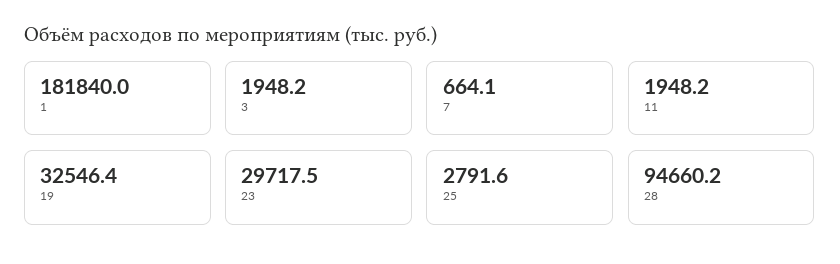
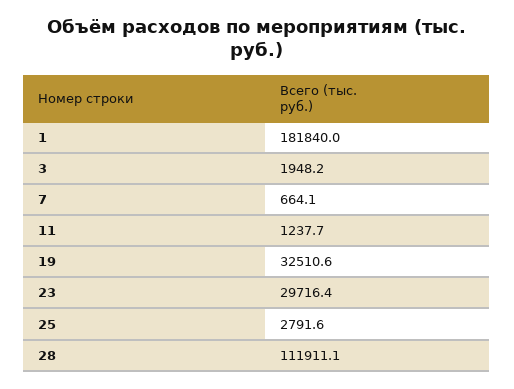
11: 1948.2 -> 1237.7
19: 32546.4 -> 32510.6
23: 29717.5 -> 29716.4
28: 94660.2 -> 111911.1

